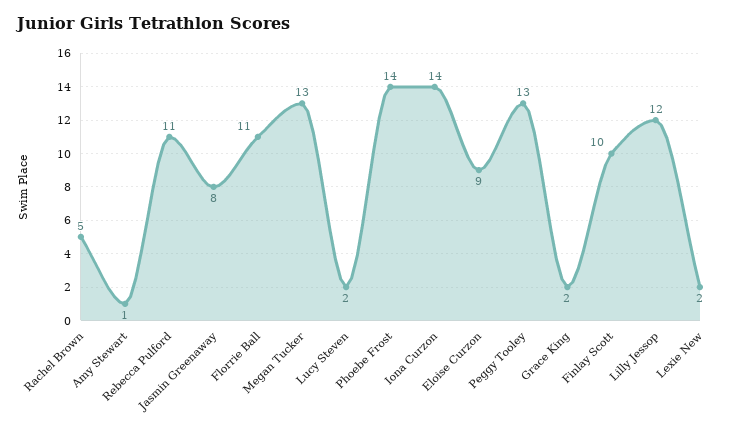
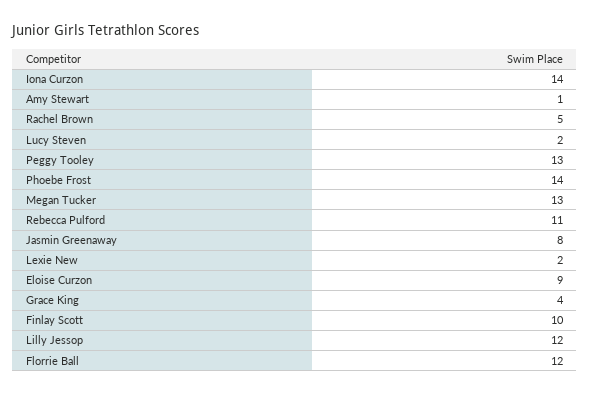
Florrie Ball: 11 -> 12
Grace King: 2 -> 4

